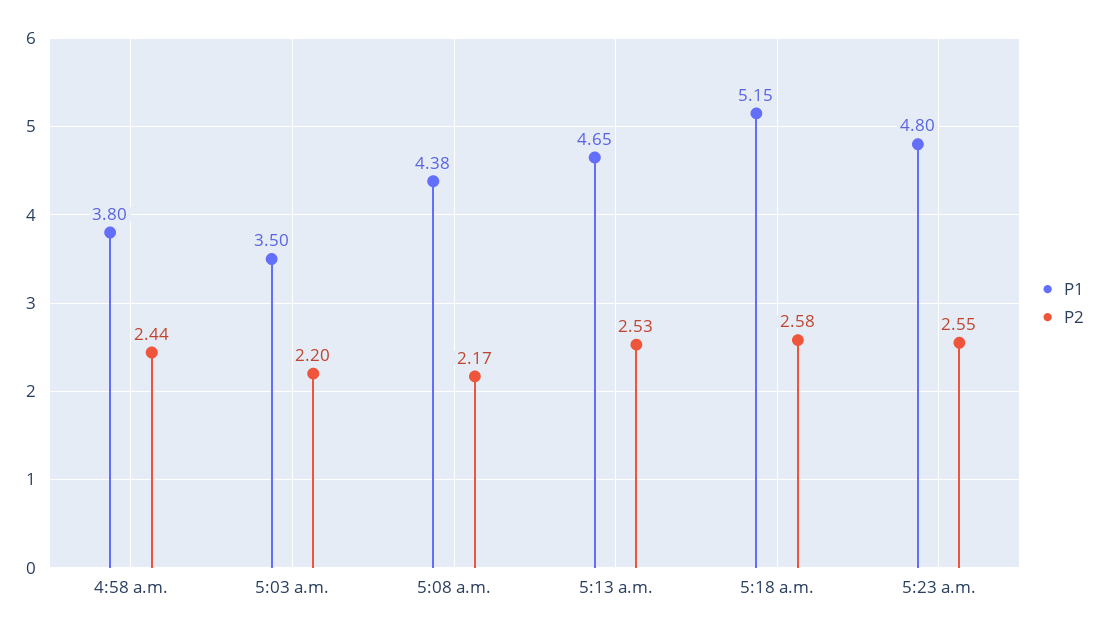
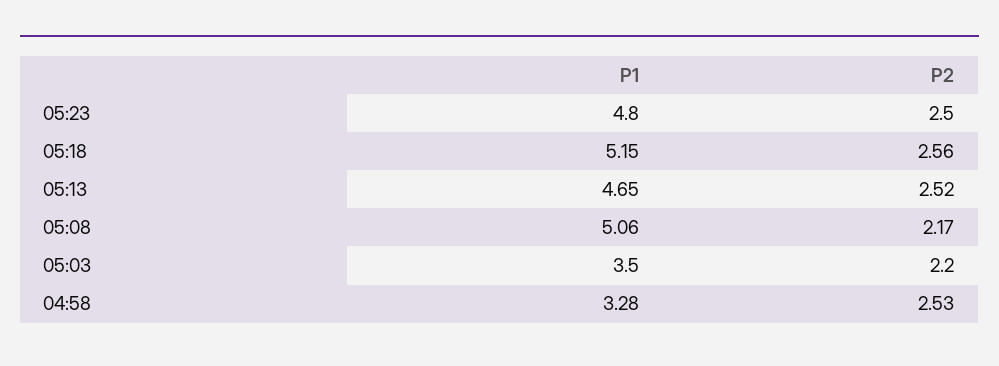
P1, 4:58 a.m.: 3.8 -> 3.28
P2, 4:58 a.m.: 2.44 -> 2.53
P1, 5:08 a.m.: 4.38 -> 5.06
P2, 5:13 a.m.: 2.53 -> 2.52
P2, 5:18 a.m.: 2.58 -> 2.56
P2, 5:23 a.m.: 2.55 -> 2.5

